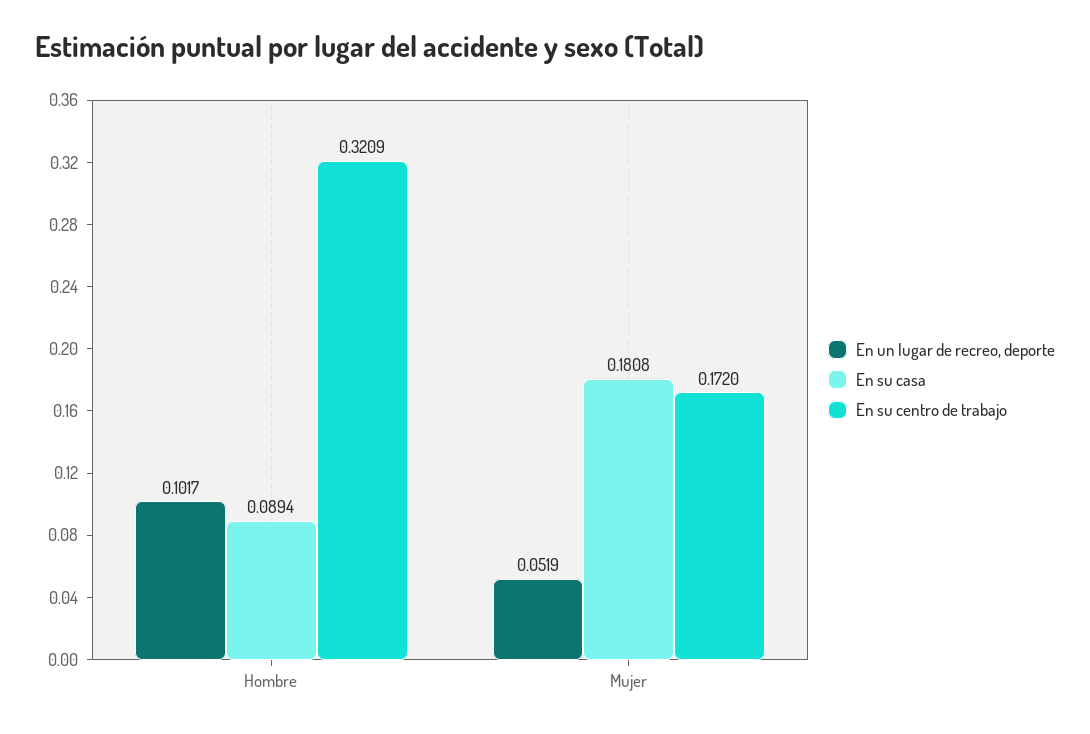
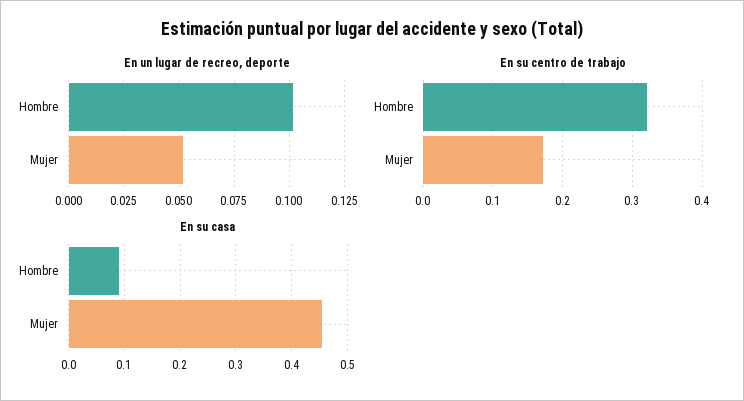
En su casa, Mujer: 0.1808 -> 0.46

